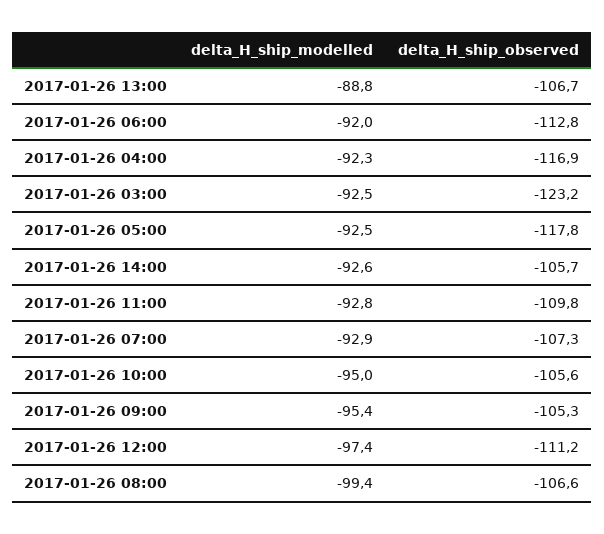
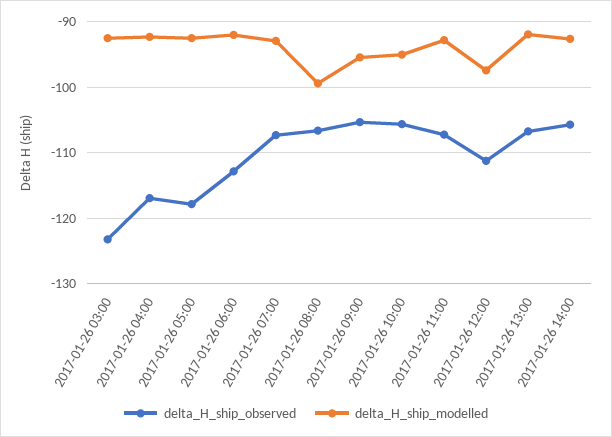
delta_H_ship_modelled, 2017-01-26 13:00: -88.8 -> -92
delta_H_ship_observed, 2017-01-26 11:00: -109.8 -> -107

